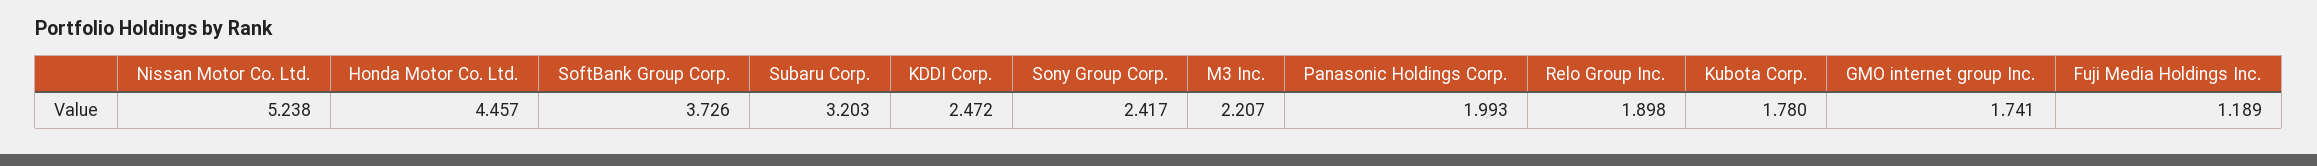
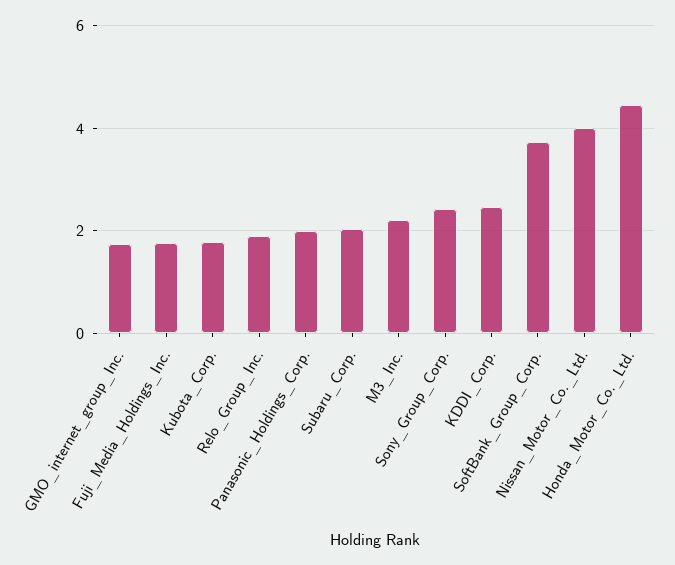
Nissan Motor Co. Ltd.: 5.238 -> 4
Subaru Corp.: 3.203 -> 2
Fuji Media Holdings Inc.: 1.189 -> 1.8

